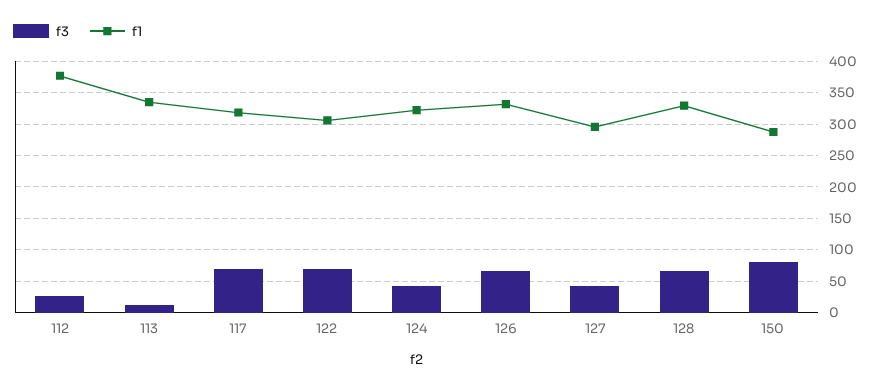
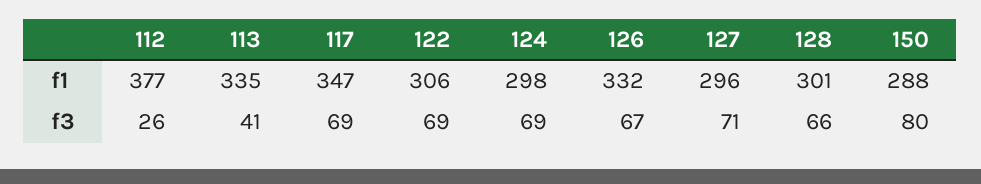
f3, 113: 10 -> 41
f1, 117: 320 -> 347
f3, 124: 40 -> 69
f1, 124: 320 -> 298
f3, 127: 40 -> 71
f1, 128: 330 -> 301

